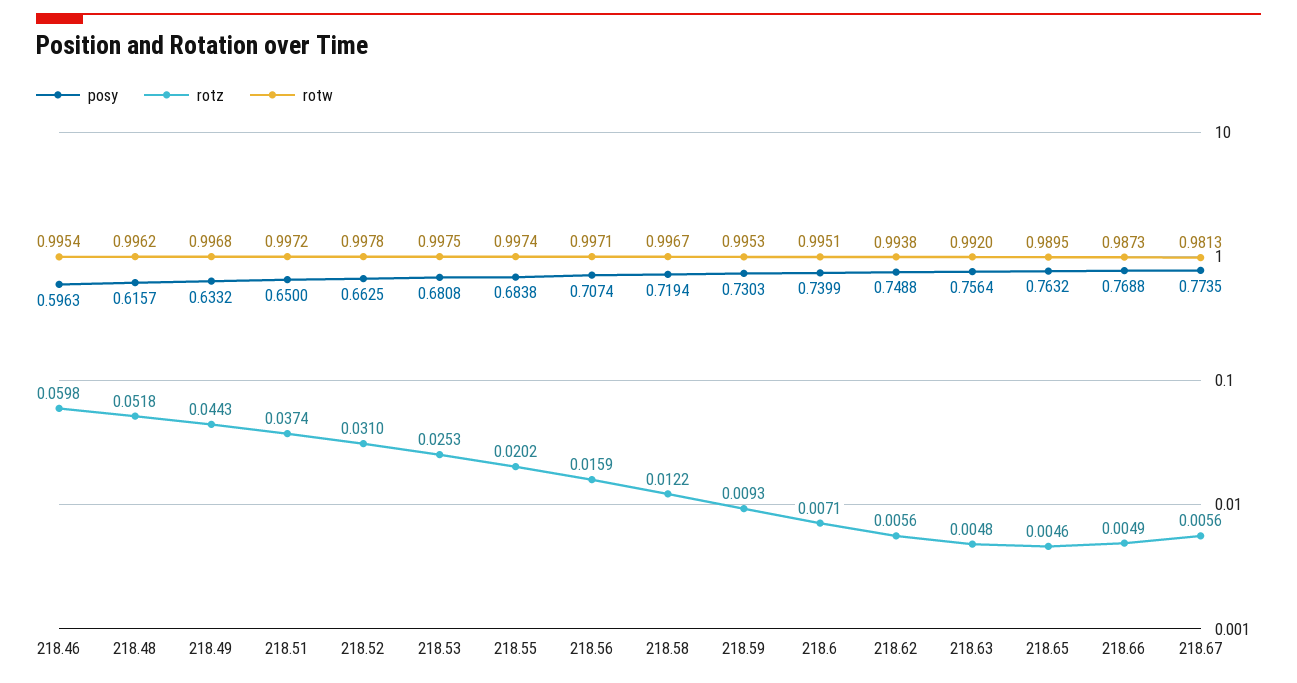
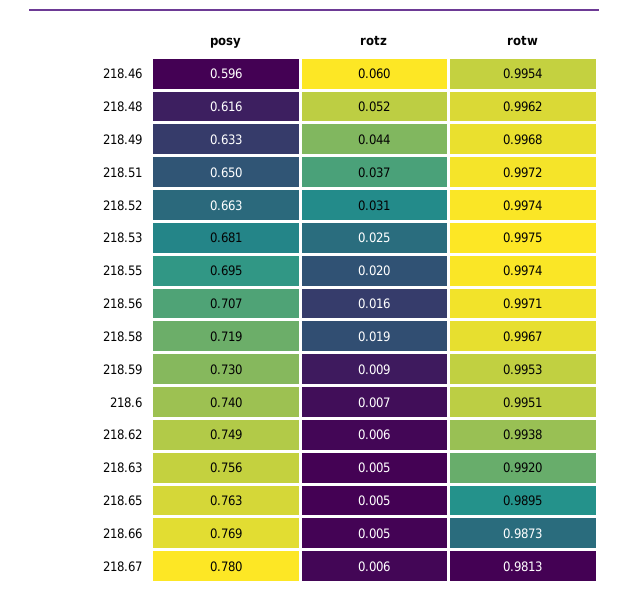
rotw, 218.52: 0.9978 -> 0.9974
posy, 218.55: 0.6838 -> 0.695
rotz, 218.58: 0.0122 -> 0.019
posy, 218.67: 0.7735 -> 0.78

